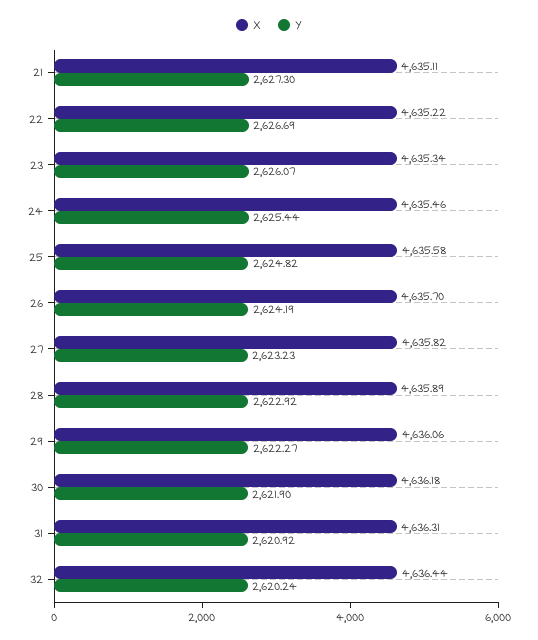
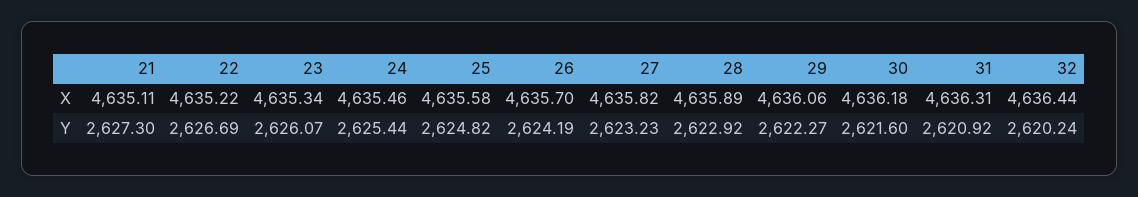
Y, 30: 2621.9 -> 2621.6

